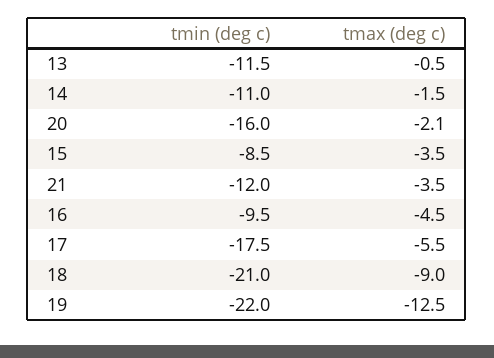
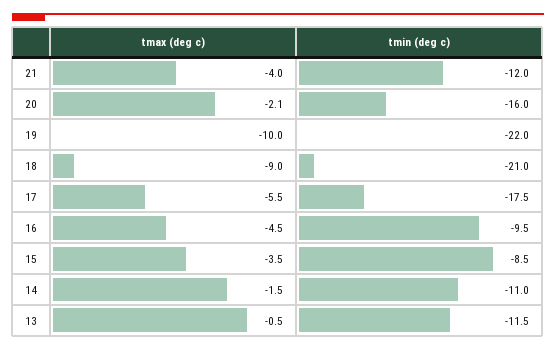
tmax (deg c), 21: -3.5 -> -4
tmax (deg c), 19: -12.5 -> -10

